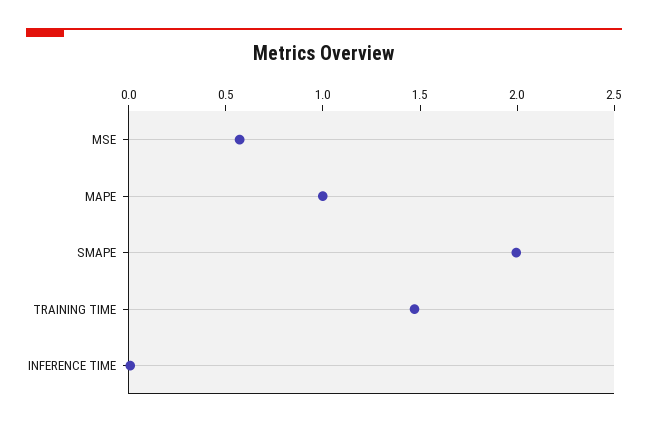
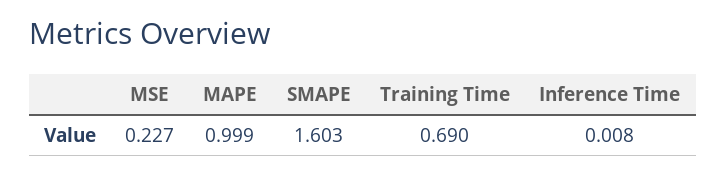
MSE: 0.6 -> 0.227
SMAPE: 2 -> 1.603
TRAINING TIME: 1.5 -> 0.69

